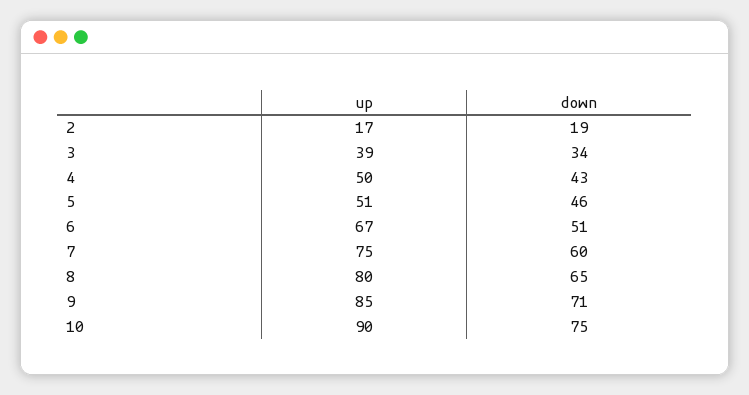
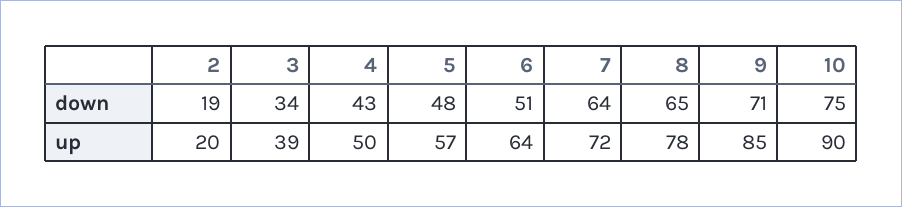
up, 2: 17 -> 20
up, 5: 51 -> 57
down, 5: 46 -> 48
up, 6: 67 -> 64
up, 7: 75 -> 72
down, 7: 60 -> 64
up, 8: 80 -> 78

